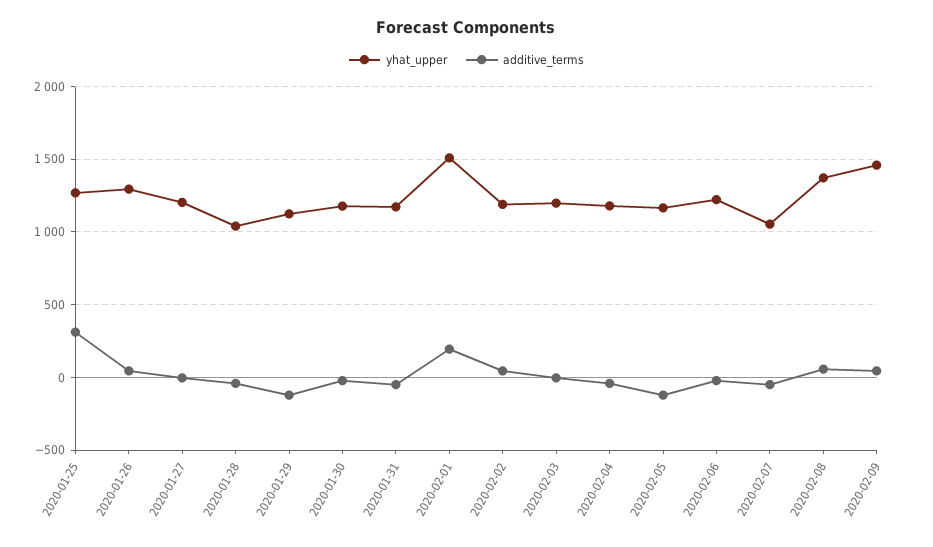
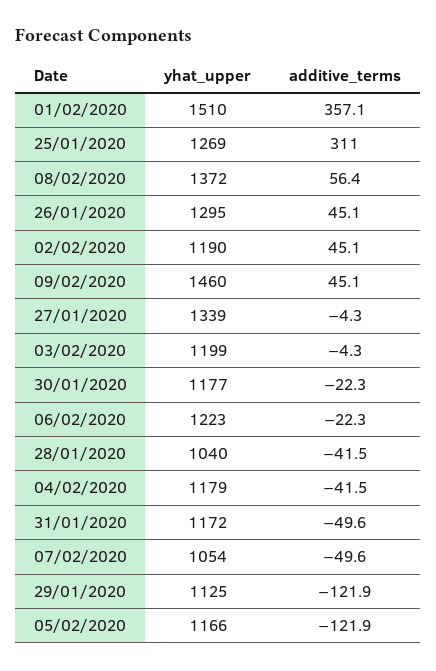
yhat_upper, 2020-01-27: 1200 -> 1339
additive_terms, 2020-02-01: 200 -> 357.1

